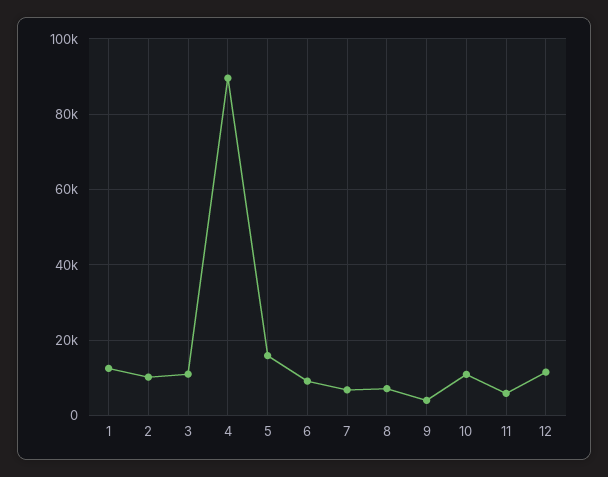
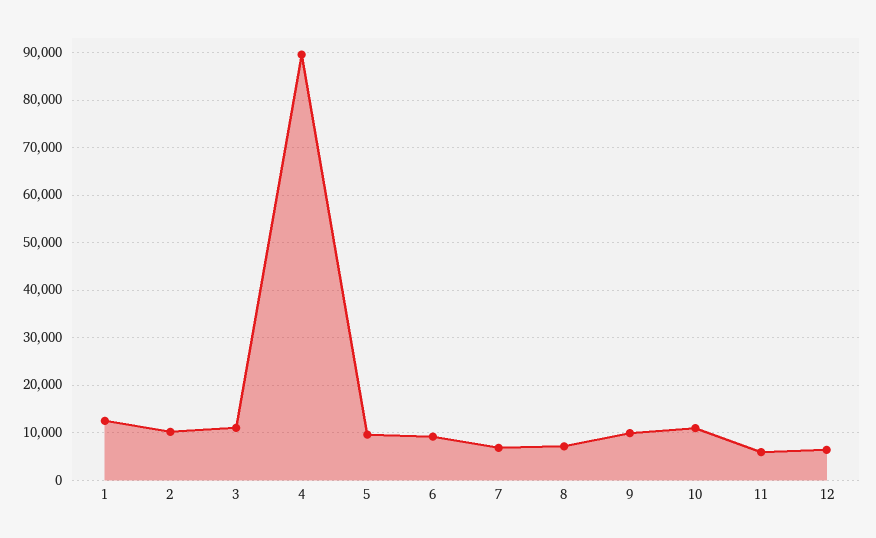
5: 16000 -> 10000
9: 4000 -> 10000
12: 12000 -> 6000

